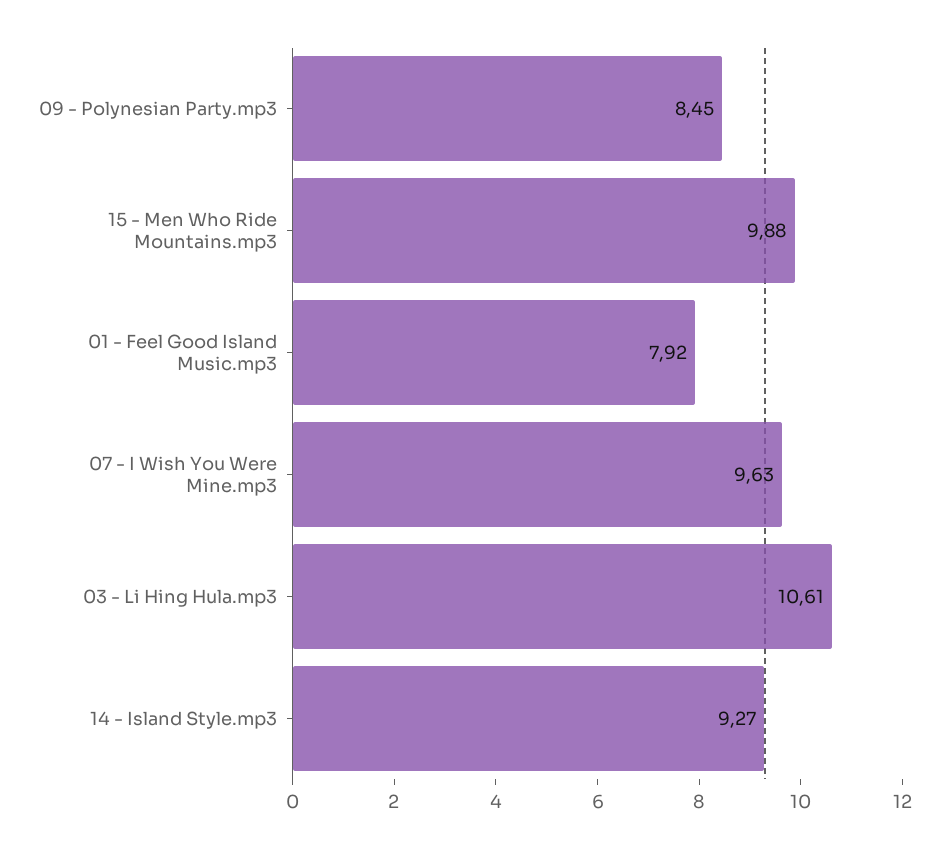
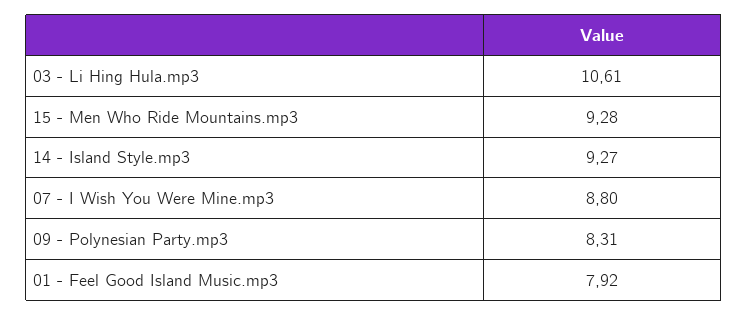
09 - Polynesian Party.mp3: 8.45 -> 8.31
15 - Men Who Ride Mountains.mp3: 9.88 -> 9.28
07 - I Wish You Were Mine.mp3: 9.63 -> 8.8

